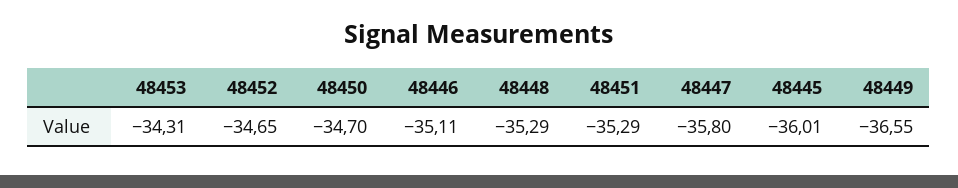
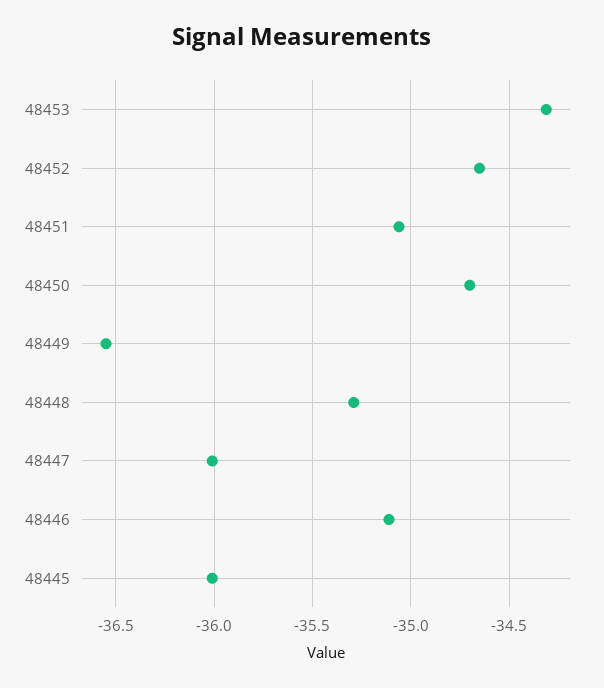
48451: -35.29 -> -35.05
48447: -35.8 -> -36

